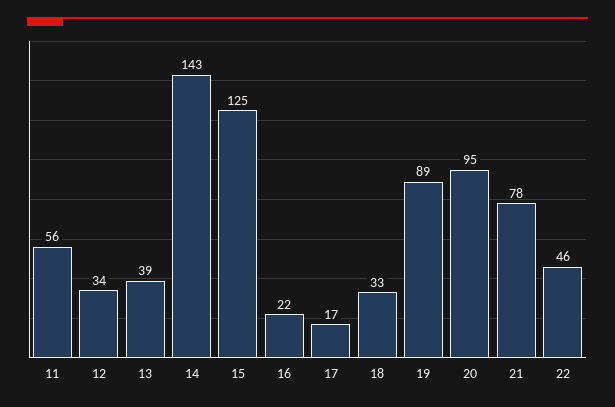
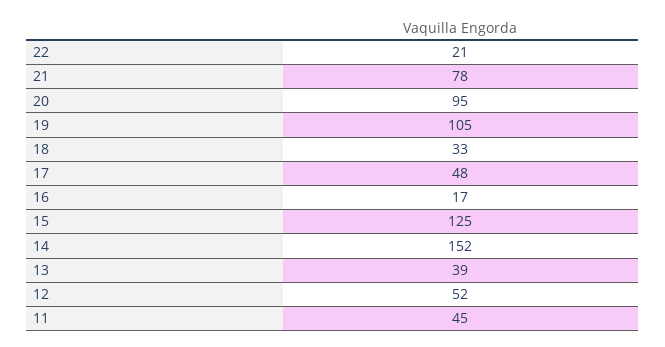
11: 56 -> 45
12: 34 -> 52
14: 143 -> 152
16: 22 -> 17
17: 17 -> 48
19: 89 -> 105
22: 46 -> 21

